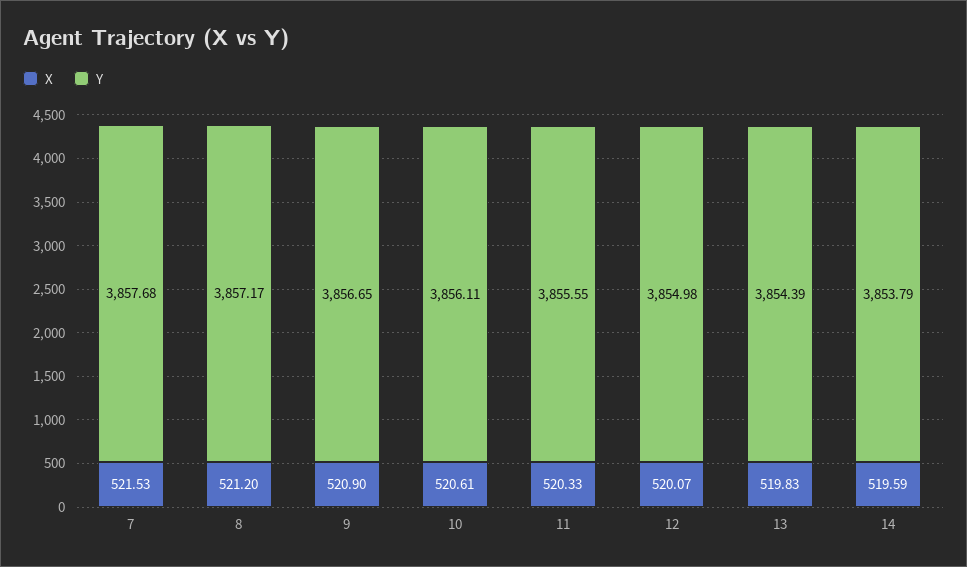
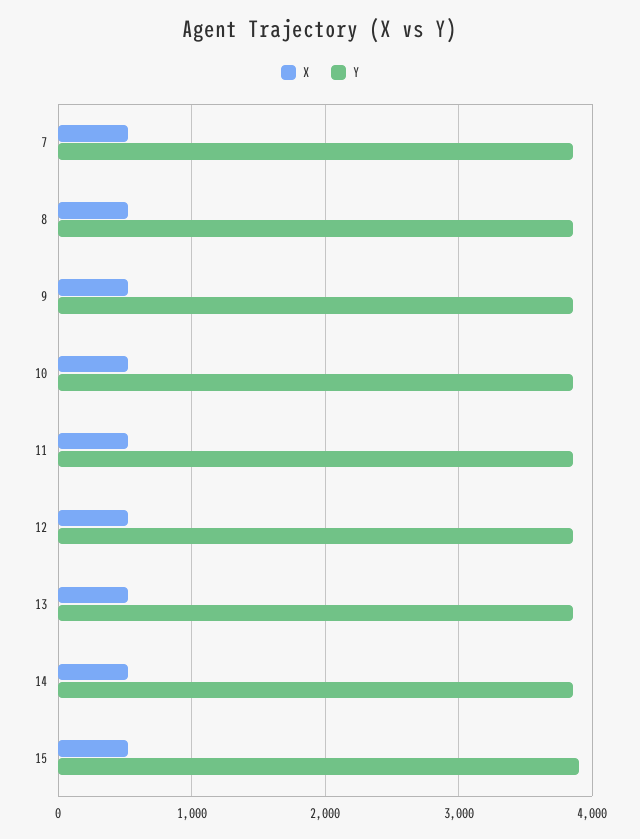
X, 15: none -> 500
Y, 15: none -> 3900

